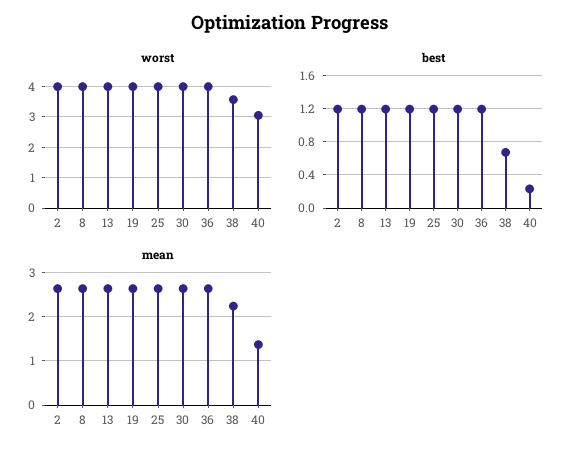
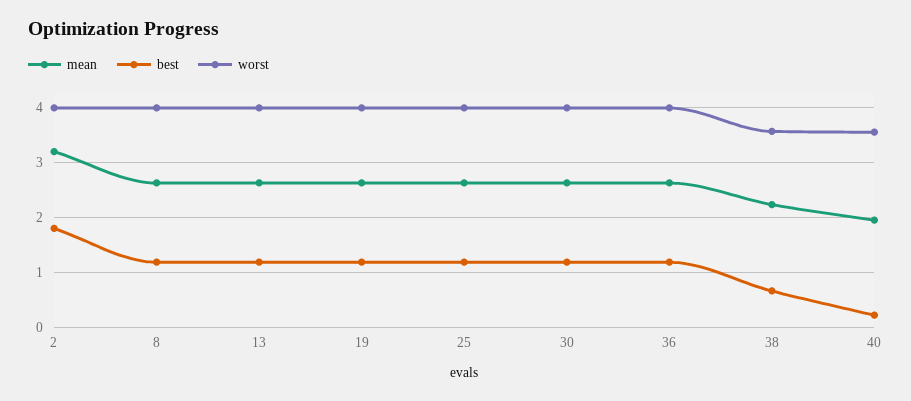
worst, 40: 3 -> 3.6
best, 2: 1.2 -> 1.8
mean, 2: 2.6 -> 3.2
mean, 40: 1.4 -> 2

